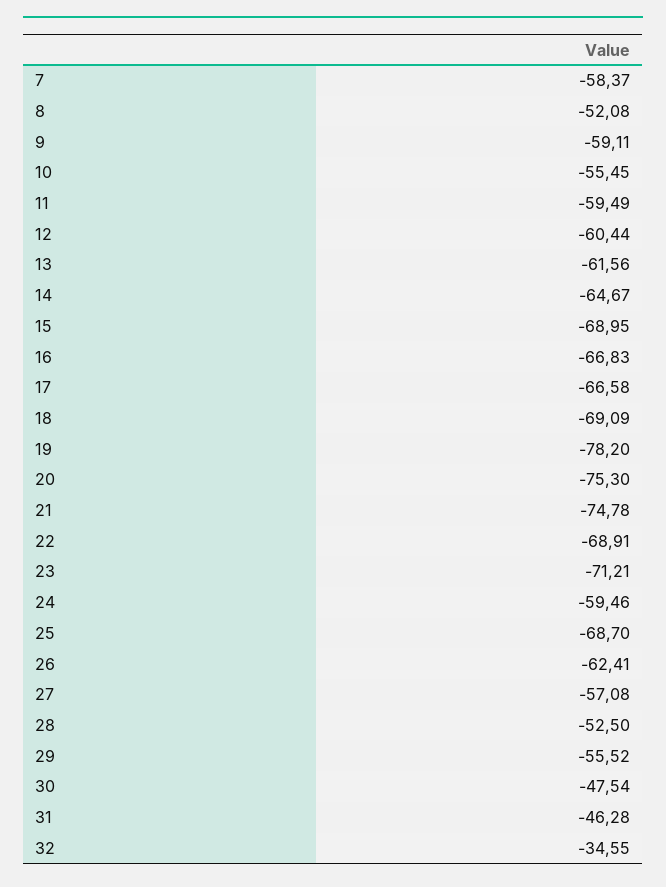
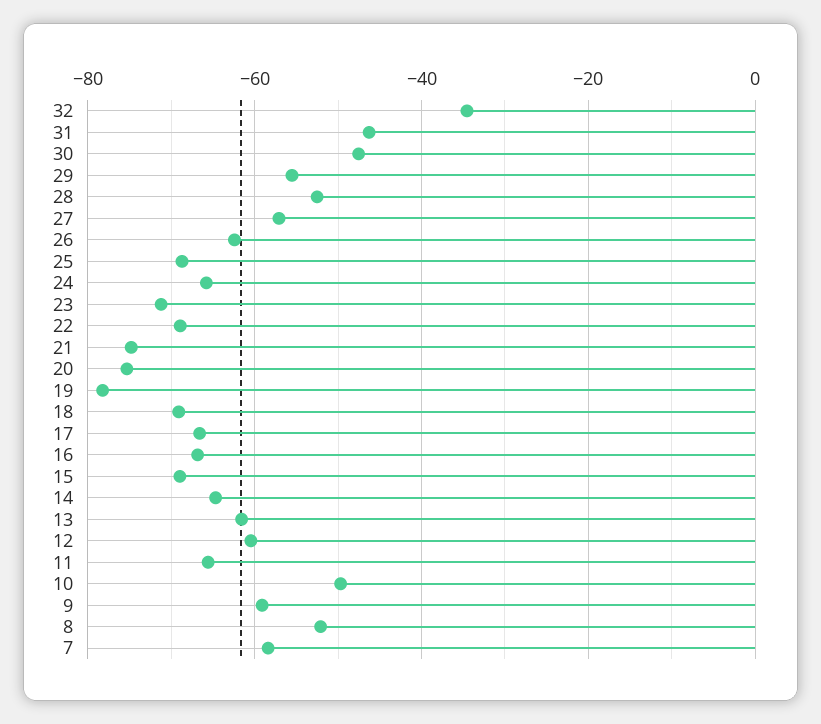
10: -55.45 -> -50
11: -59.49 -> -66
24: -59.46 -> -66

